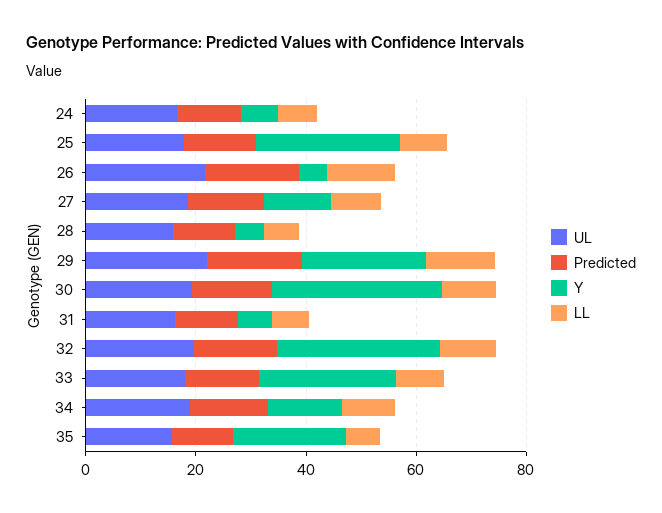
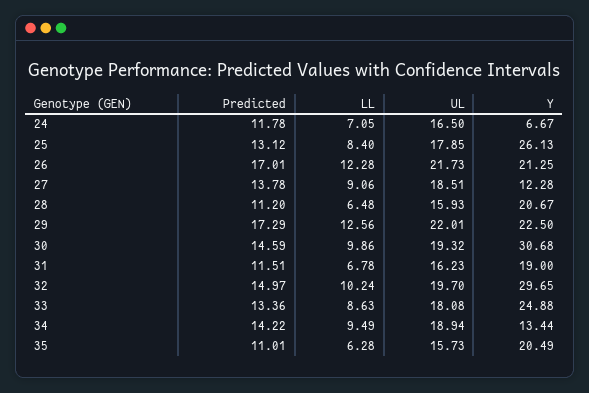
Y, 26: 5 -> 21.25
Y, 28: 5 -> 20.67
Y, 31: 5 -> 19

